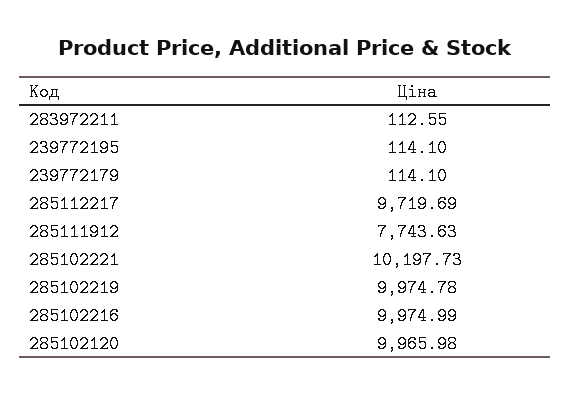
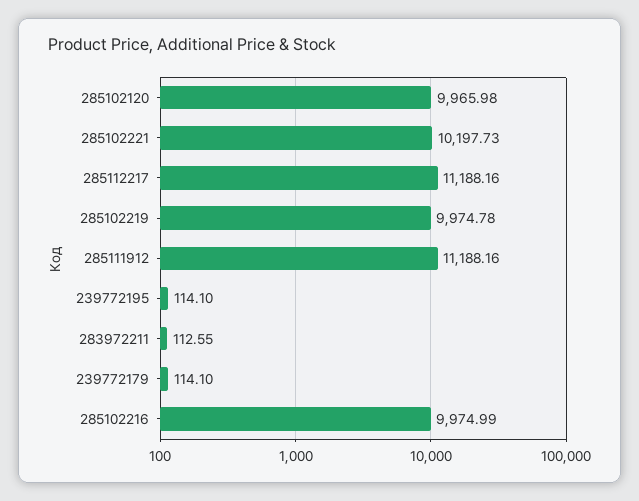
285112217: 9719.69 -> 11188.16
285111912: 7743.63 -> 11188.16

